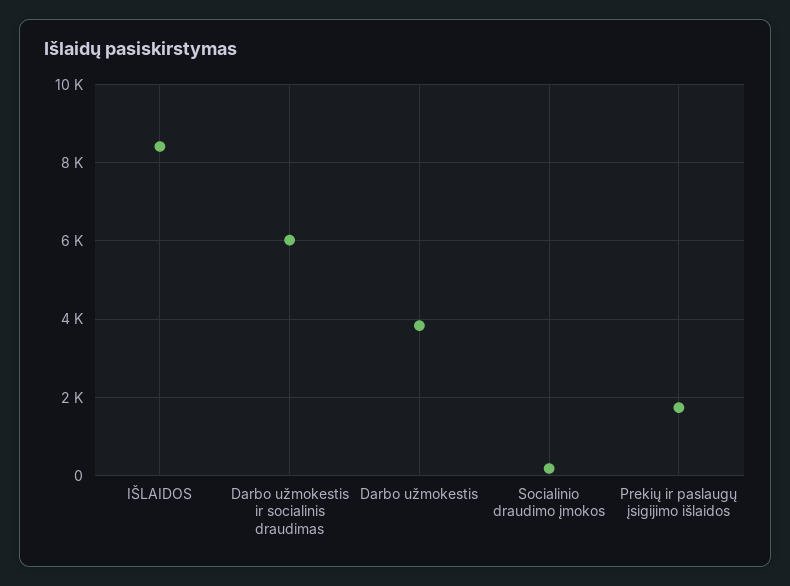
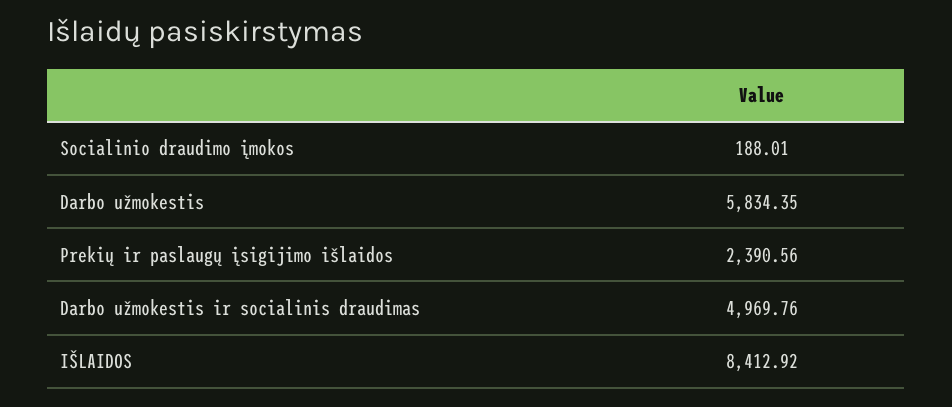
Darbo užmokestis ir socialinis draudimas: 6000 -> 4969.76
Darbo užmokestis: 3800 -> 5834.35
Prekių ir paslaugų įsigijimo išlaidos: 1800 -> 2390.56

